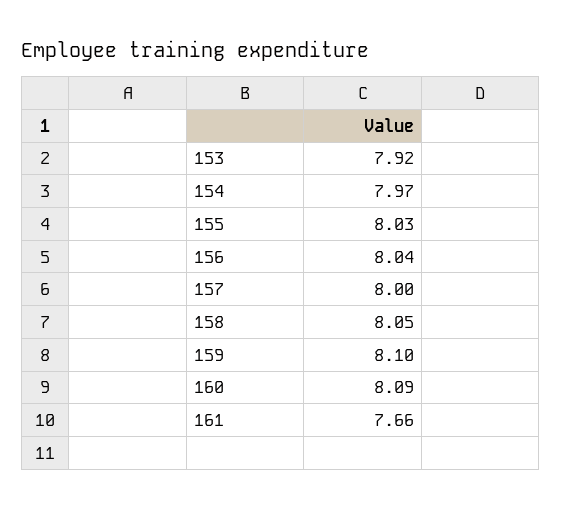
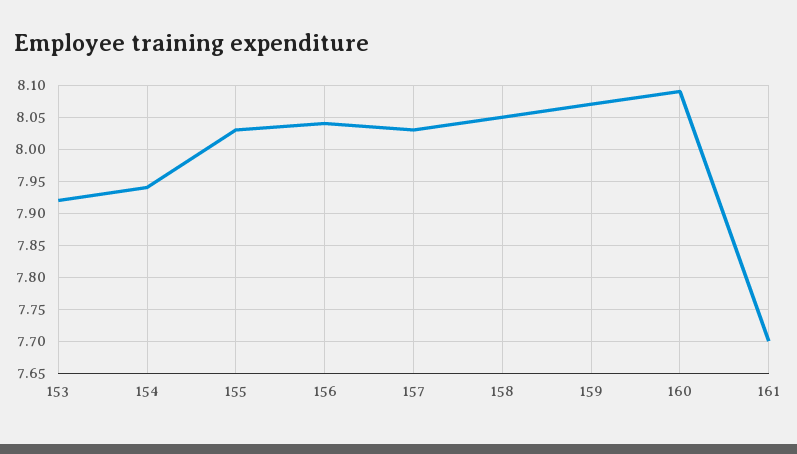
154: 7.97 -> 7.94
157: 8 -> 8.03
159: 8.1 -> 8.07
161: 7.66 -> 7.7

